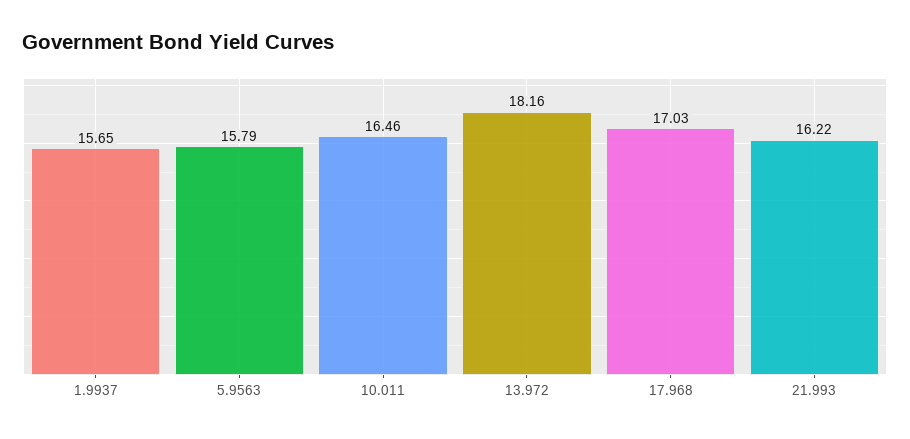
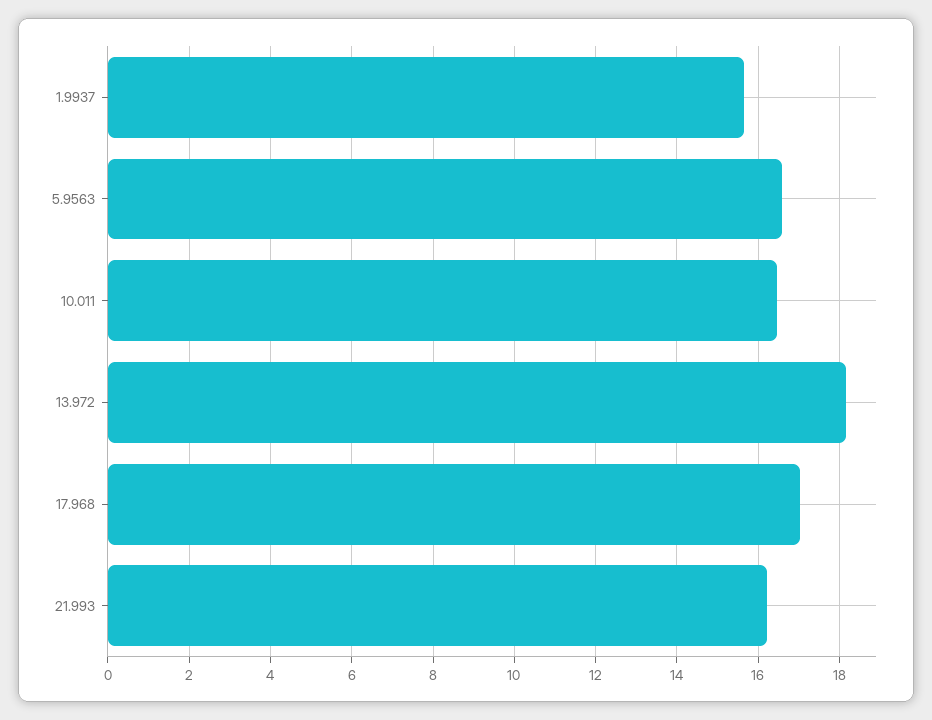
5.9563: 15.79 -> 16.6

